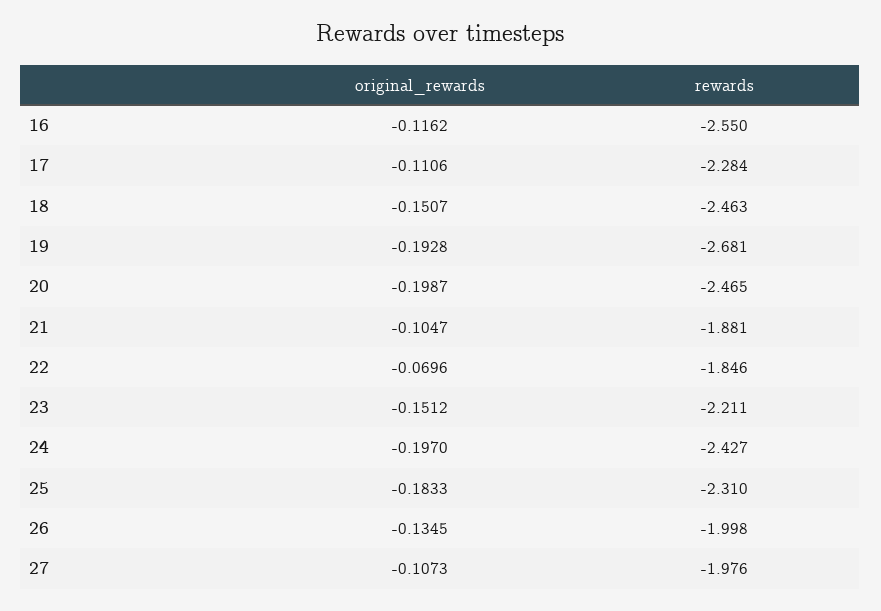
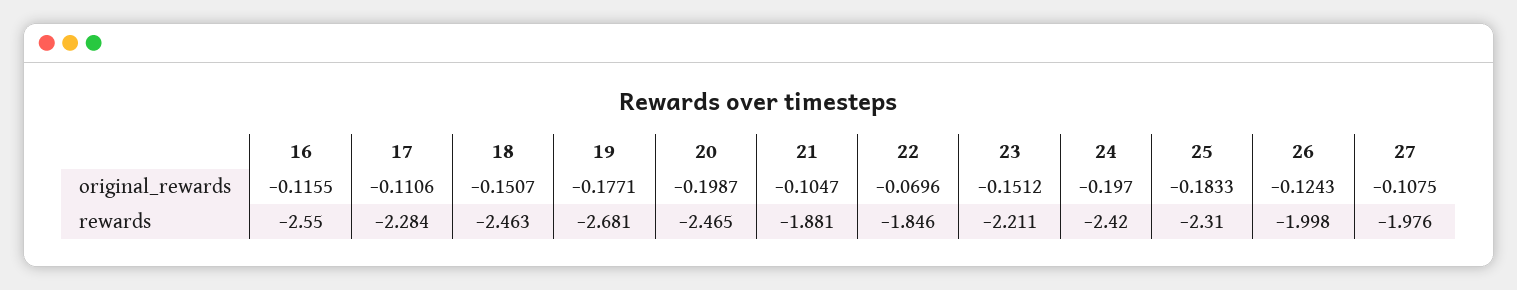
original_rewards, 16: -0.1162 -> -0.1155
original_rewards, 19: -0.1928 -> -0.1771
rewards, 24: -2.427 -> -2.42
original_rewards, 26: -0.1345 -> -0.1243
original_rewards, 27: -0.1073 -> -0.1075

